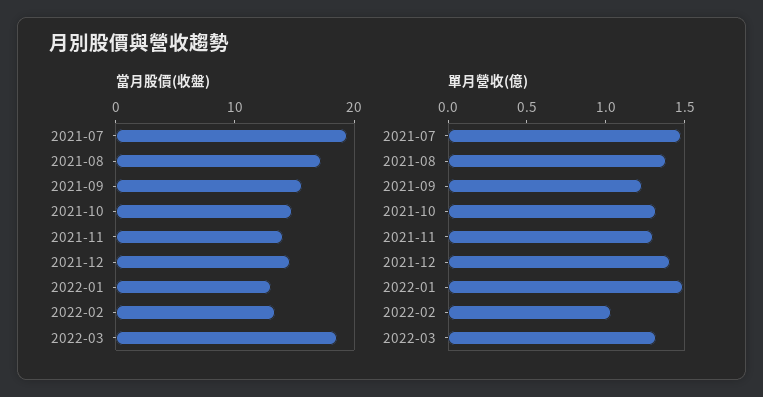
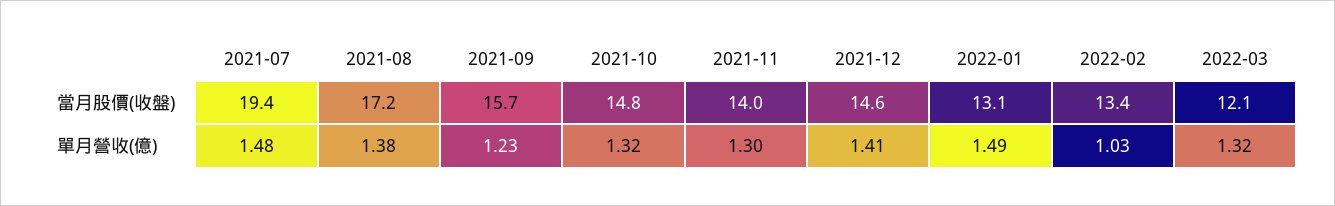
當月股價(收盤), 2022-03: 18 -> 12.1

